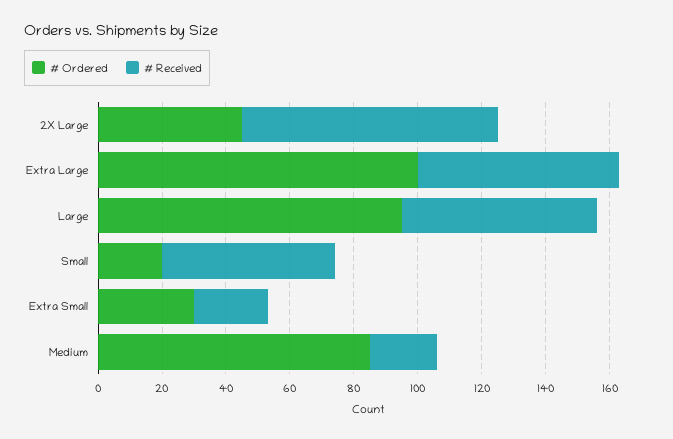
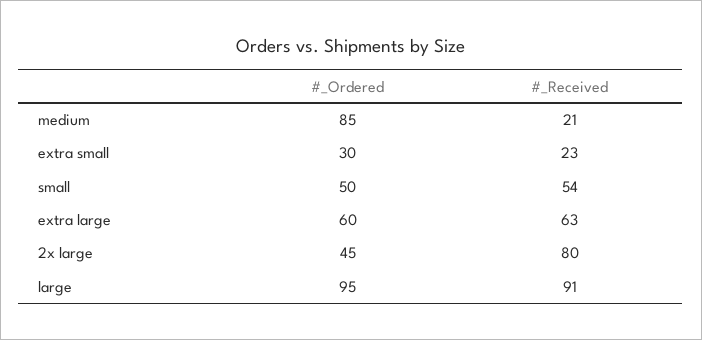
# Ordered, Extra Large: 100 -> 60
# Received, Large: 60 -> 91
# Ordered, Small: 20 -> 50

